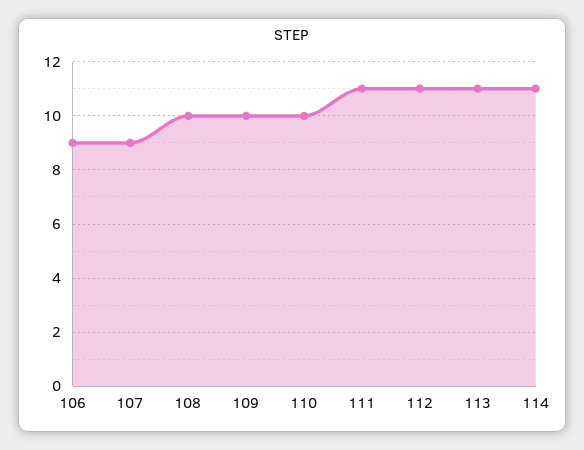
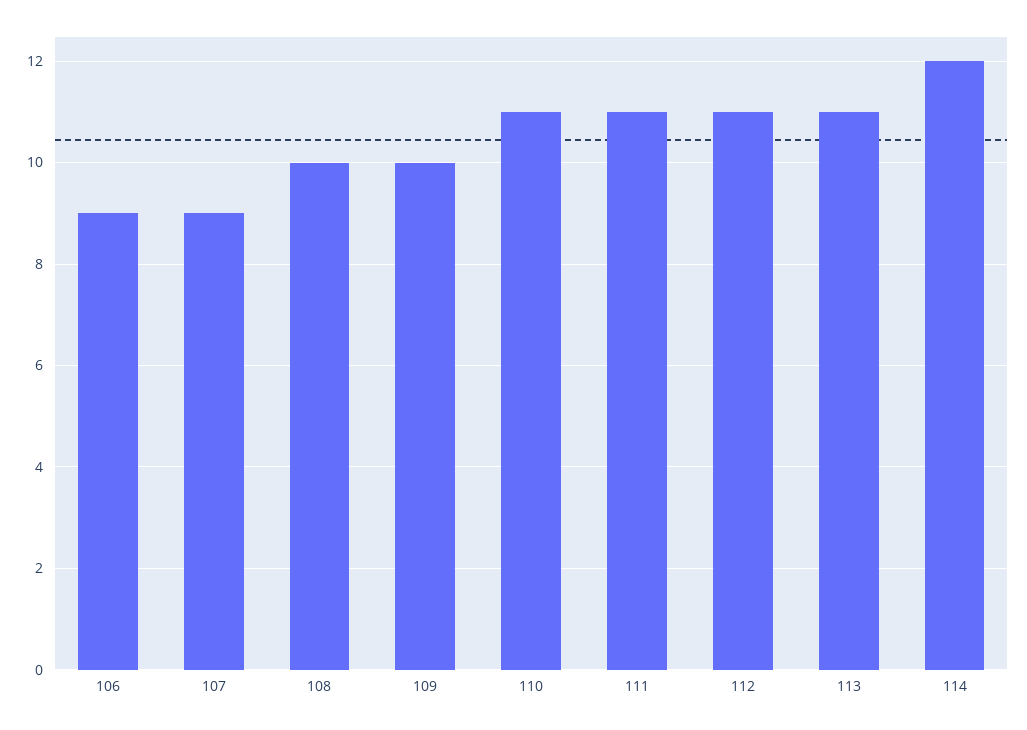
110: 10 -> 11
114: 11 -> 12

